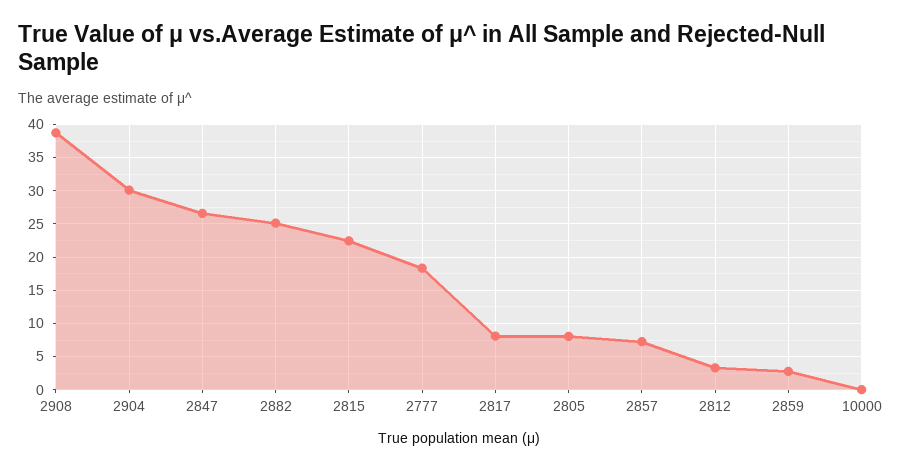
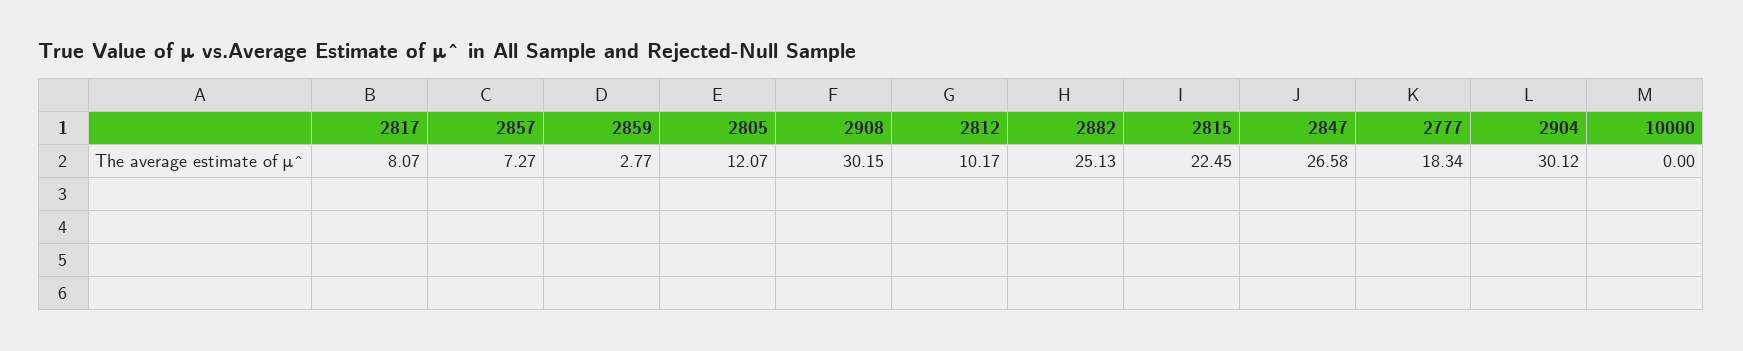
2908: 39 -> 30.15
2805: 8 -> 12.07
2812: 3 -> 10.17

